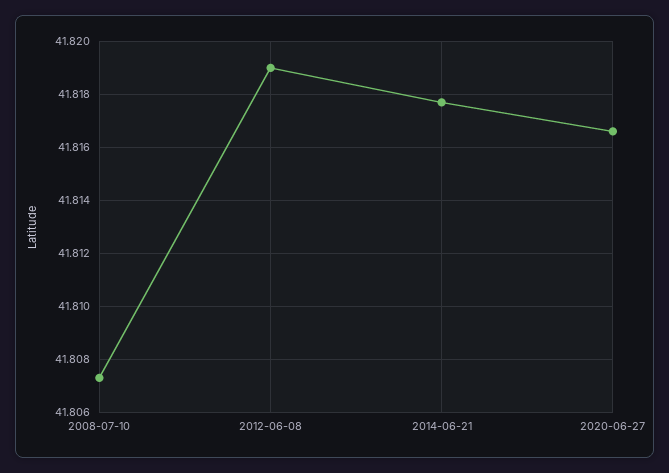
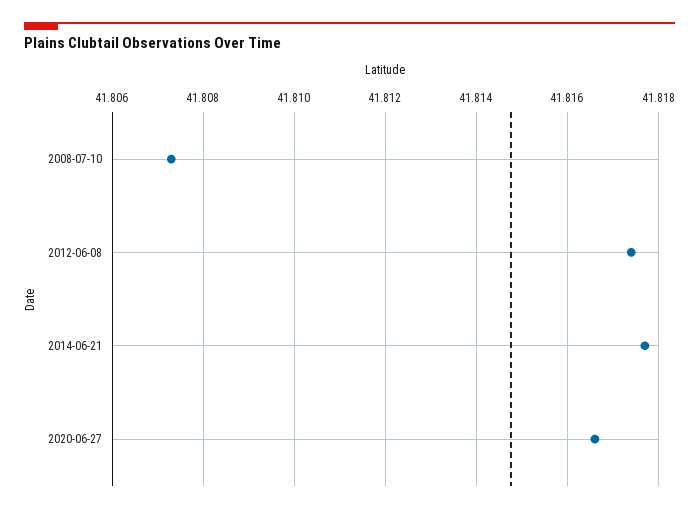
2012-06-08: 41.819 -> 41.8175

